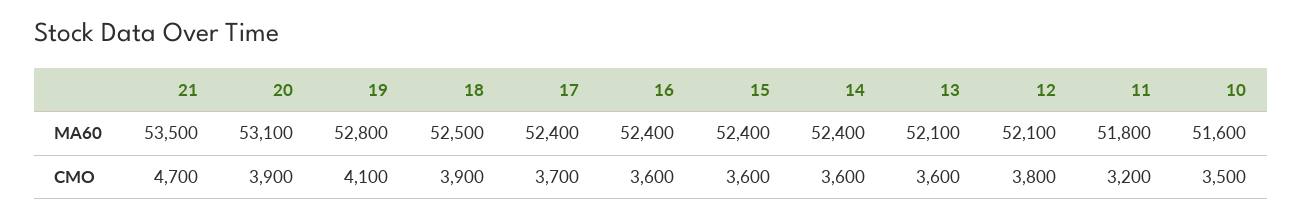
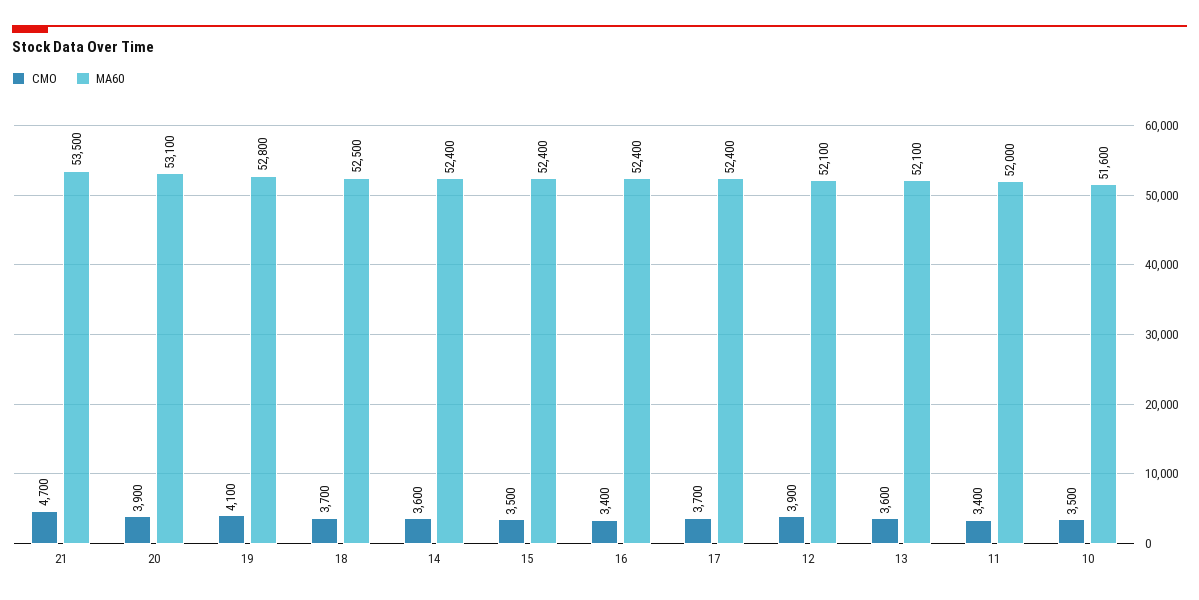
MA60, 11: 51800 -> 52000
CMO, 18: 3900 -> 3700
CMO, 16: 3600 -> 3400
CMO, 15: 3600 -> 3500
CMO, 12: 3800 -> 3900
CMO, 11: 3200 -> 3400

